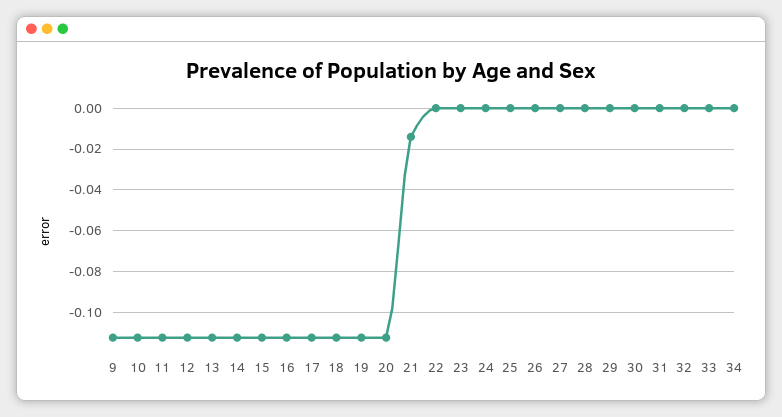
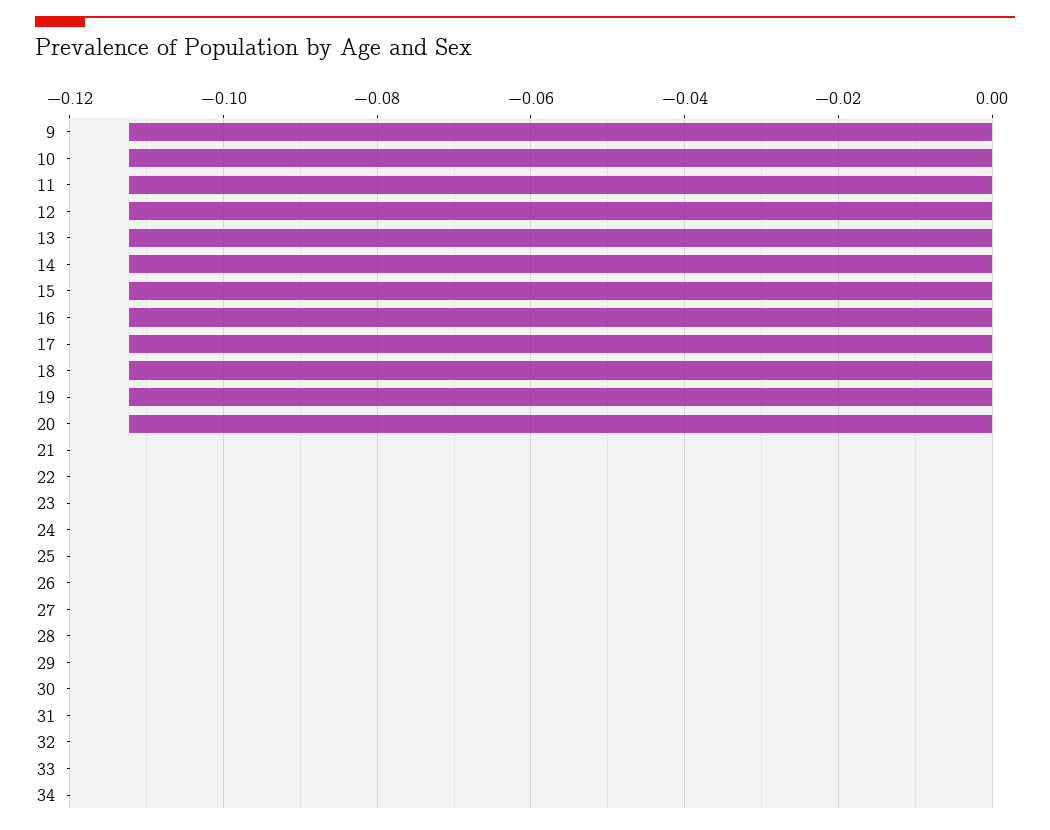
21: -0.015 -> 0

